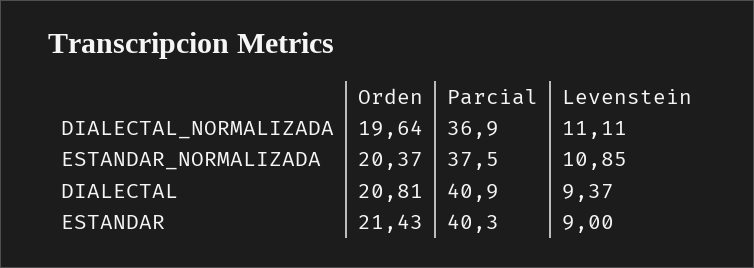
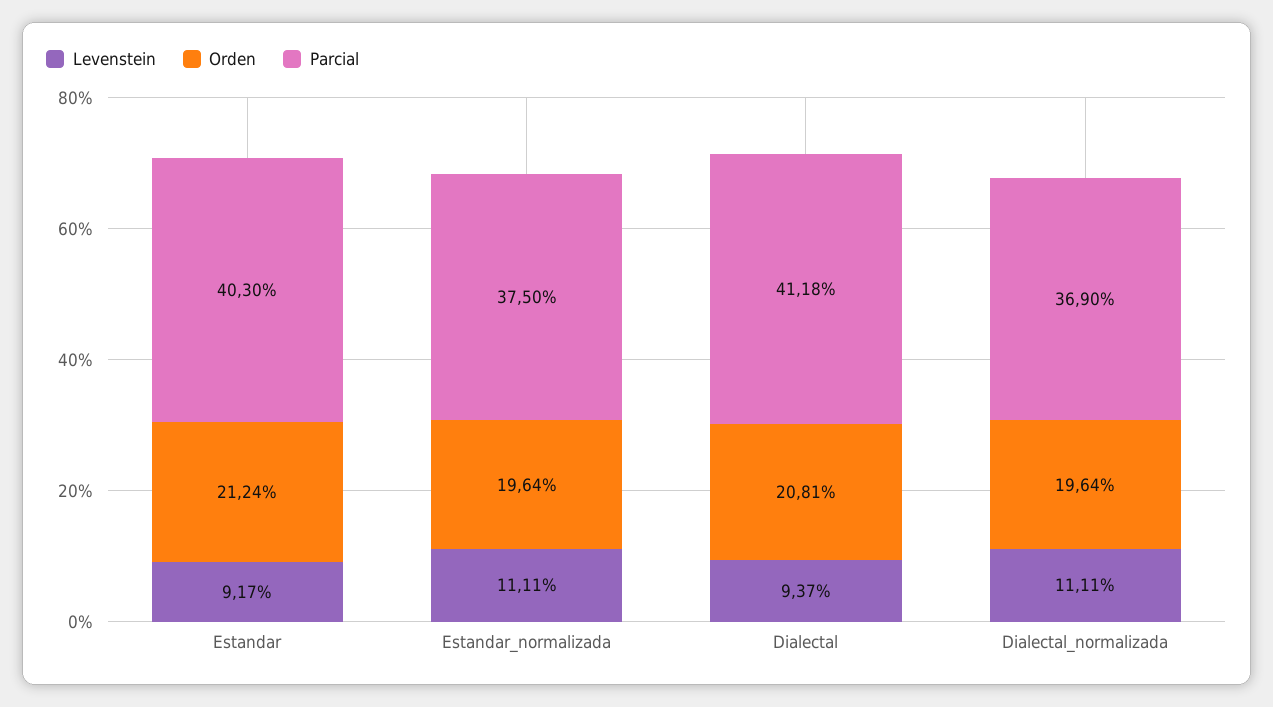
Orden, ESTANDAR_NORMALIZADA: 20.37 -> 19.64
Levenstein, ESTANDAR_NORMALIZADA: 10.85 -> 11.11
Parcial, DIALECTAL: 40.9 -> 41.18
Orden, ESTANDAR: 21.43 -> 21.24
Levenstein, ESTANDAR: 9 -> 9.17

